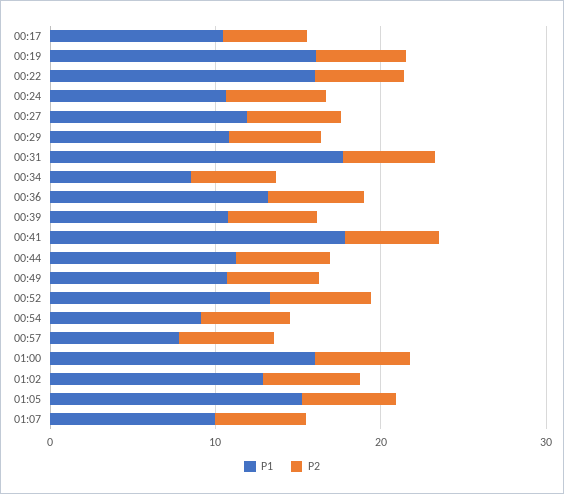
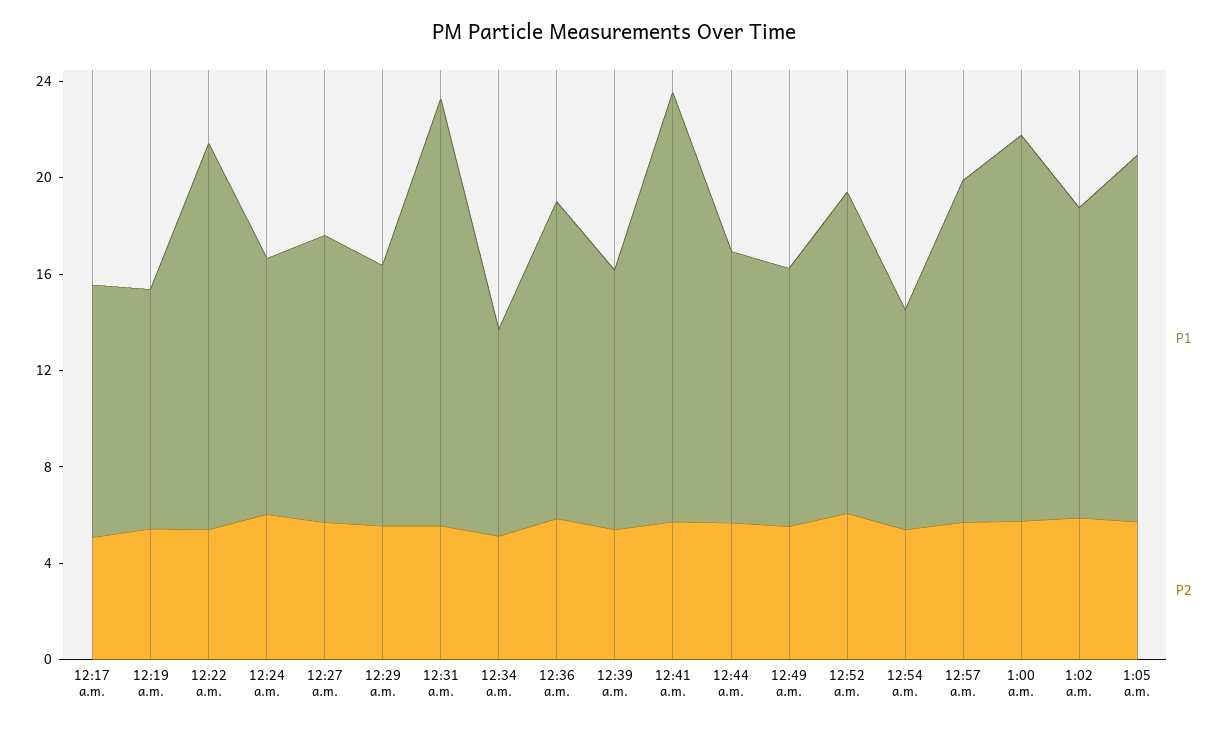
P1, 00:19: 16 -> 10
P1, 00:57: 8 -> 14
P1, 01:07: 10 -> none
P2, 01:07: 6 -> none

